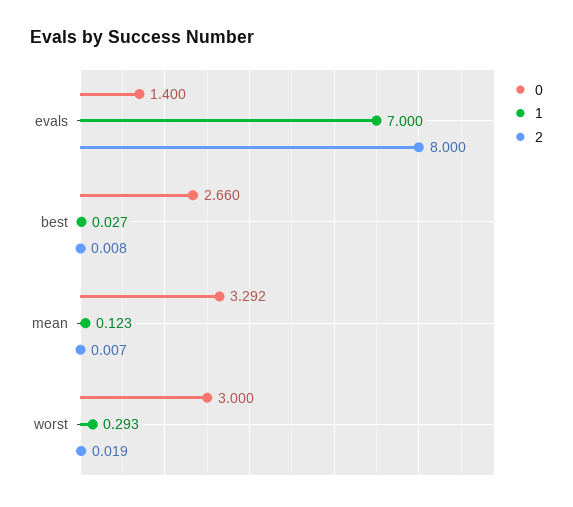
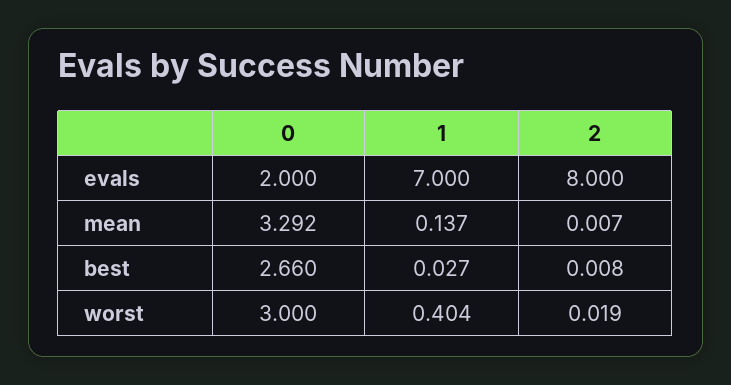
0, evals: 1.4 -> 2
1, mean: 0.123 -> 0.137
1, worst: 0.293 -> 0.404

